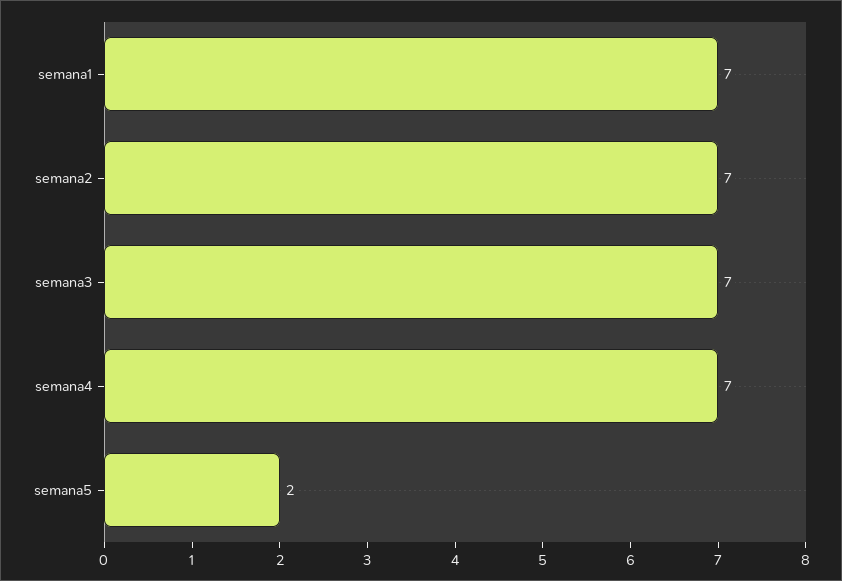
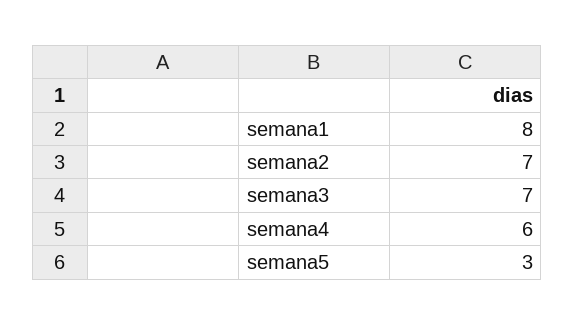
semana1: 7 -> 8
semana4: 7 -> 6
semana5: 2 -> 3

